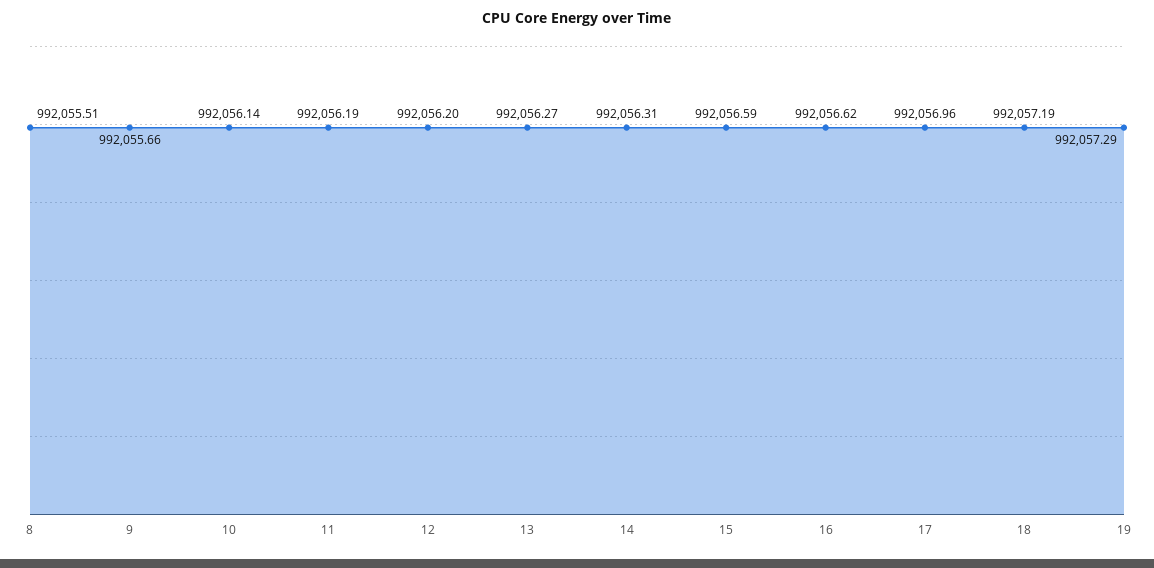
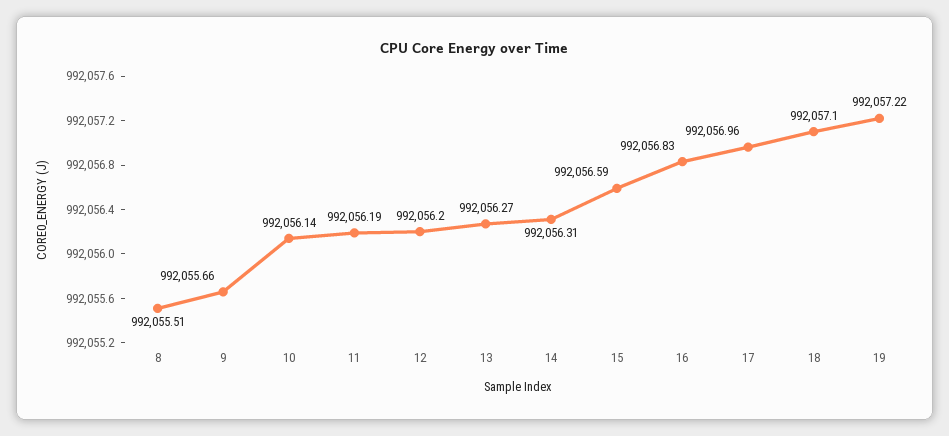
16: 992056.62 -> 992056.83
18: 992057.19 -> 992057.1
19: 992057.29 -> 992057.22

